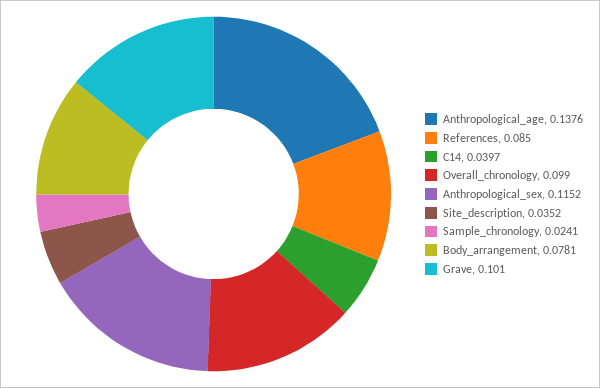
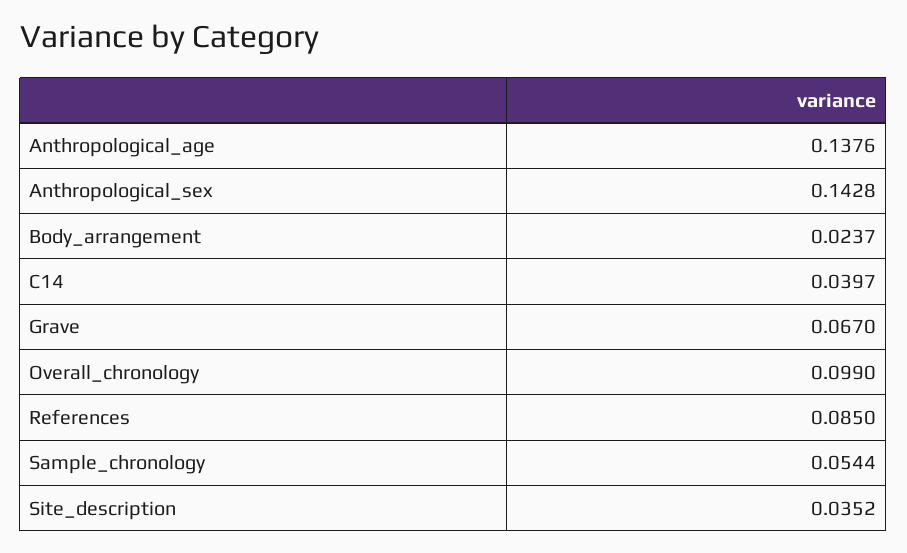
Anthropological_sex: 0.1152 -> 0.1428
Sample_chronology: 0.0241 -> 0.0544
Body_arrangement: 0.0781 -> 0.0237
Grave: 0.101 -> 0.067

